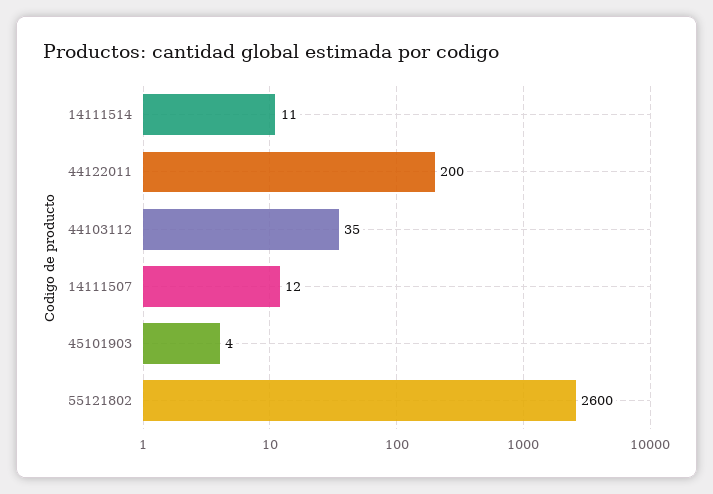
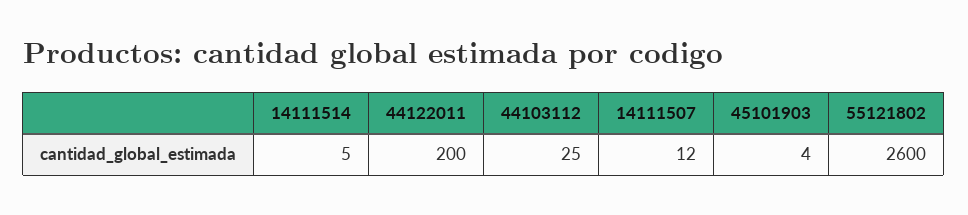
14111514: 11 -> 5
44103112: 35 -> 25

